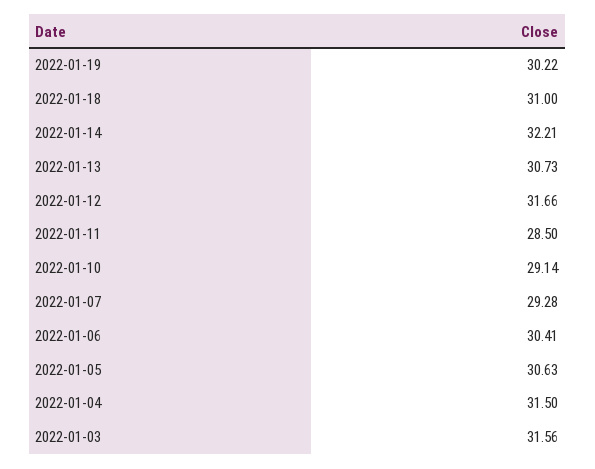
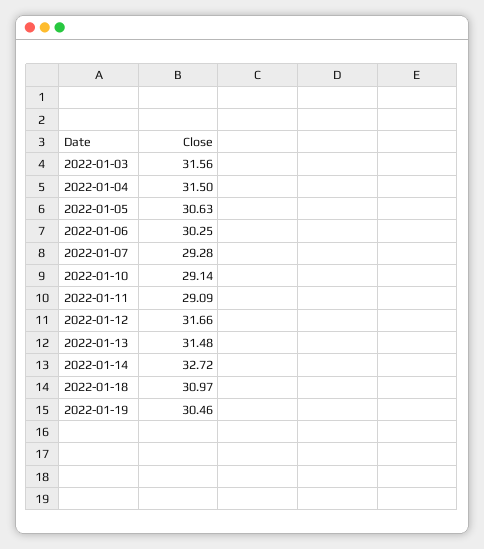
2022-01-19: 30.22 -> 30.46
2022-01-18: 31 -> 30.97
2022-01-14: 32.21 -> 32.72
2022-01-13: 30.73 -> 31.48
2022-01-11: 28.5 -> 29.09
2022-01-06: 30.41 -> 30.25

